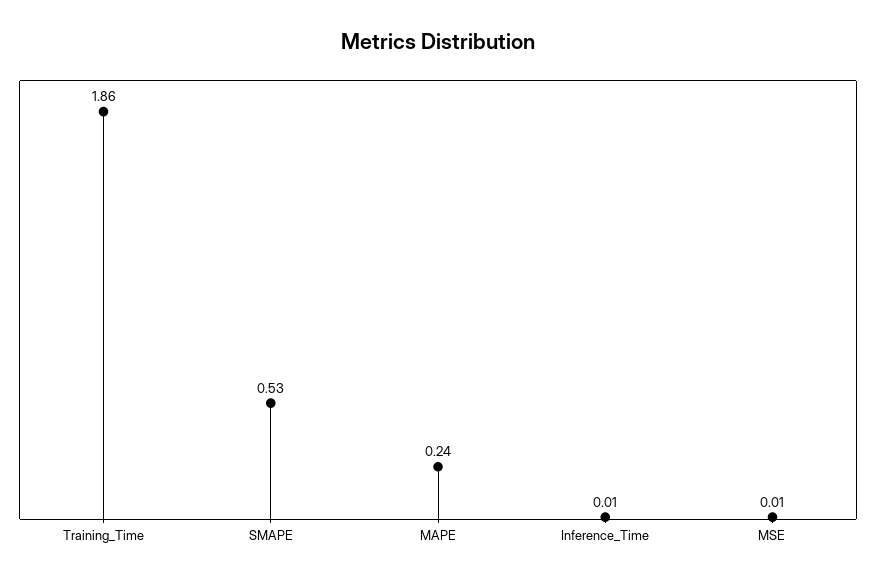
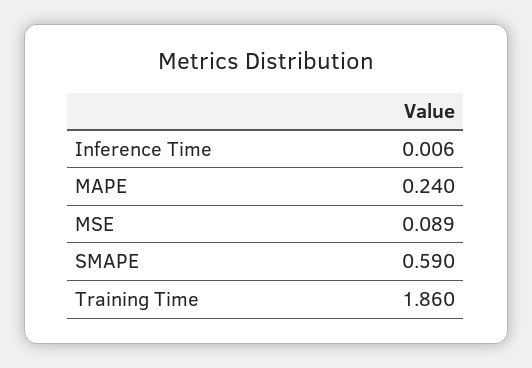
SMAPE: 0.53 -> 0.59
MSE: 0.01 -> 0.089

